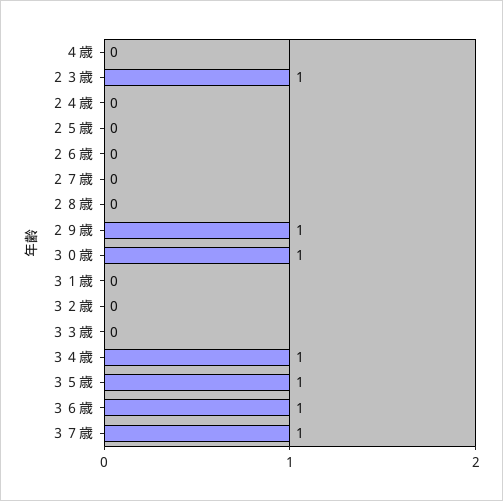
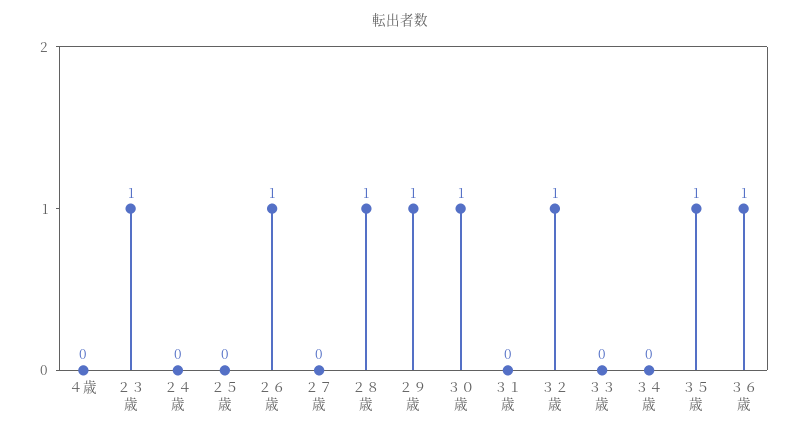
２６歳: 0 -> 1
２８歳: 0 -> 1
３２歳: 0 -> 1
３４歳: 1 -> 0
３７歳: 1 -> none

